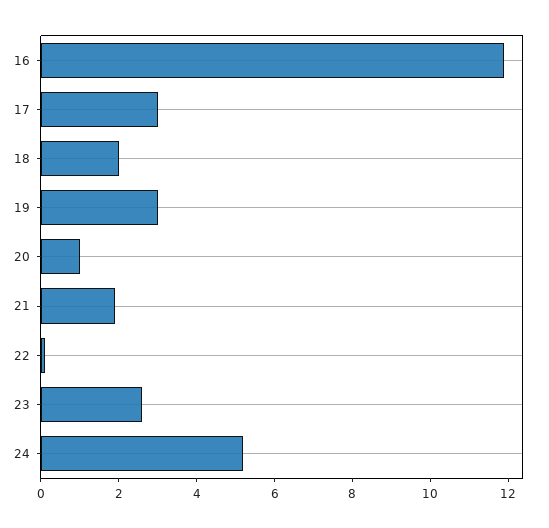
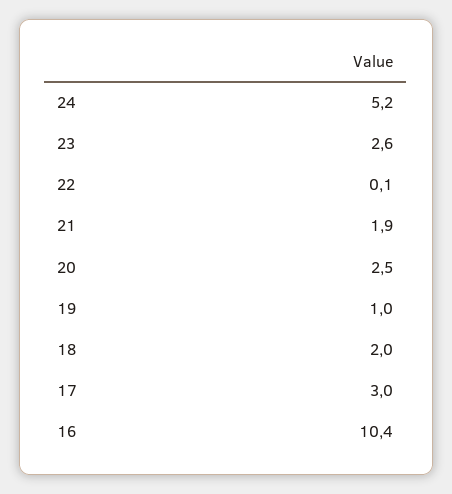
16: 12 -> 10.4
19: 3 -> 1
20: 1 -> 2.5

